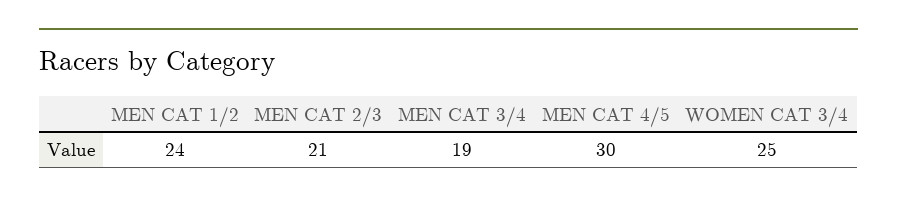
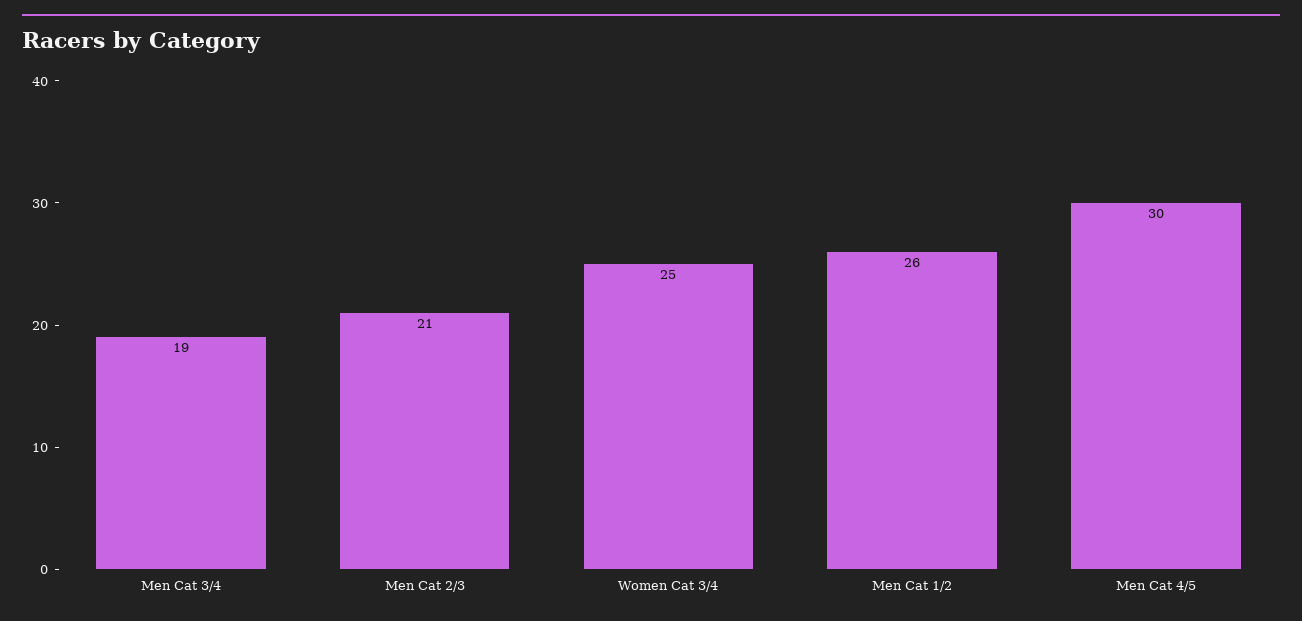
MEN CAT 1/2: 24 -> 26

